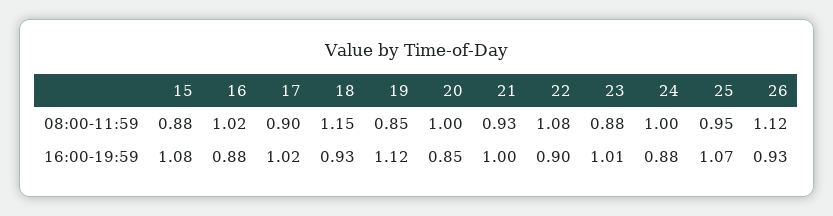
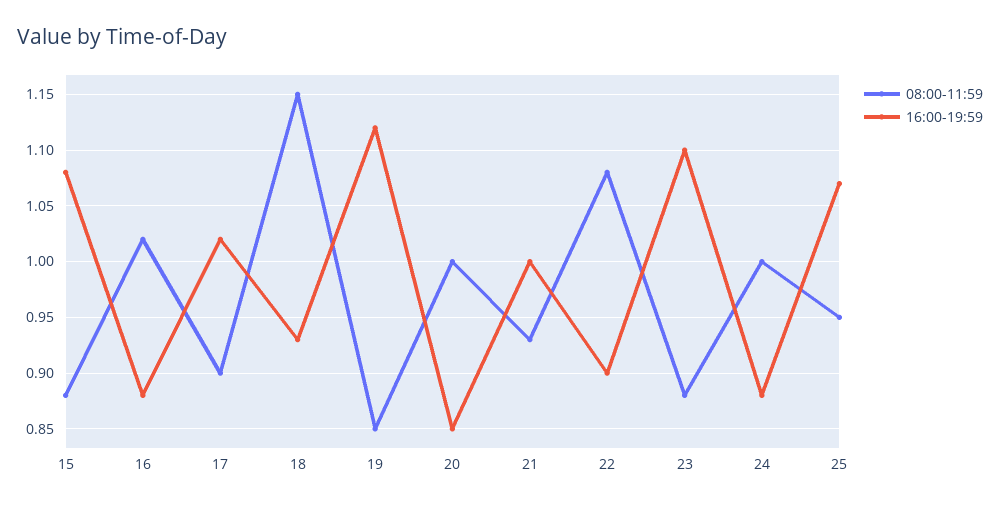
08:00-11:59, 26: 1.12 -> none
16:00-19:59, 23: 1.01 -> 1.1
16:00-19:59, 26: 0.93 -> none

